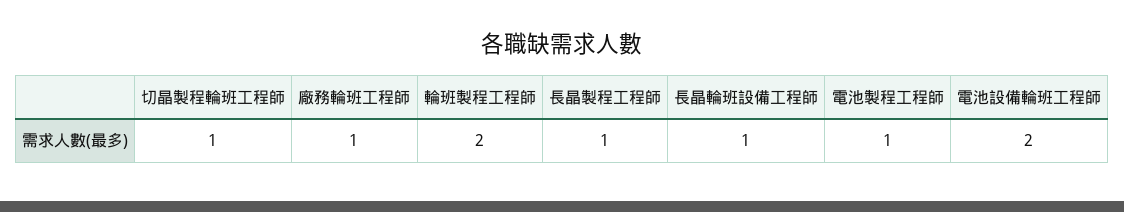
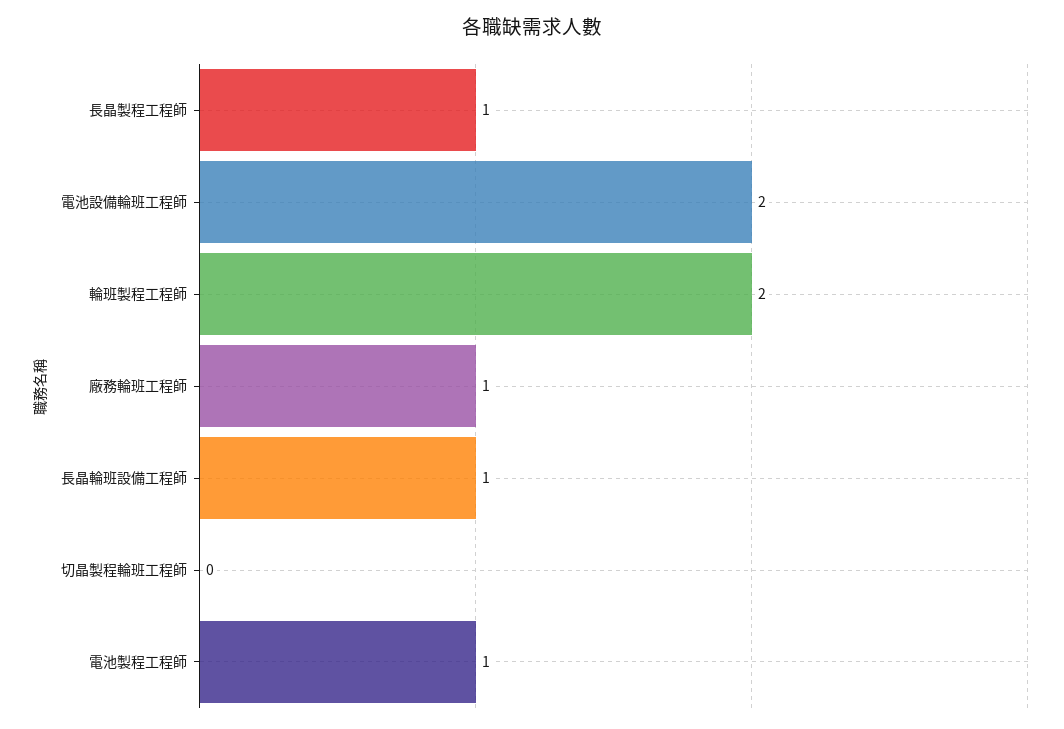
切晶製程輪班工程師: 1 -> 0

